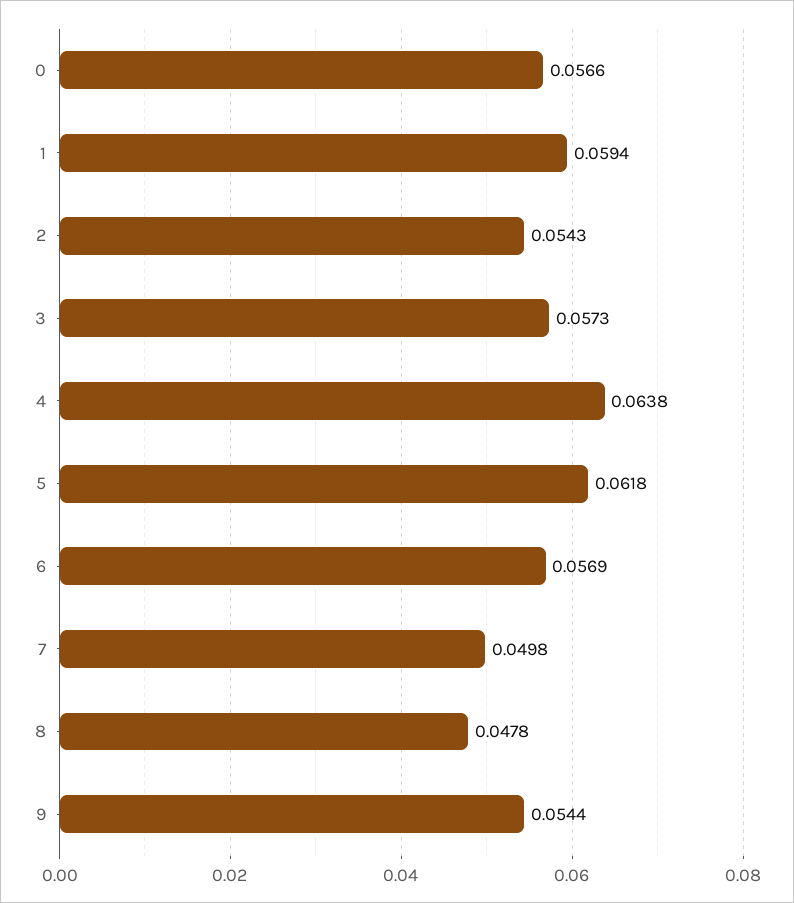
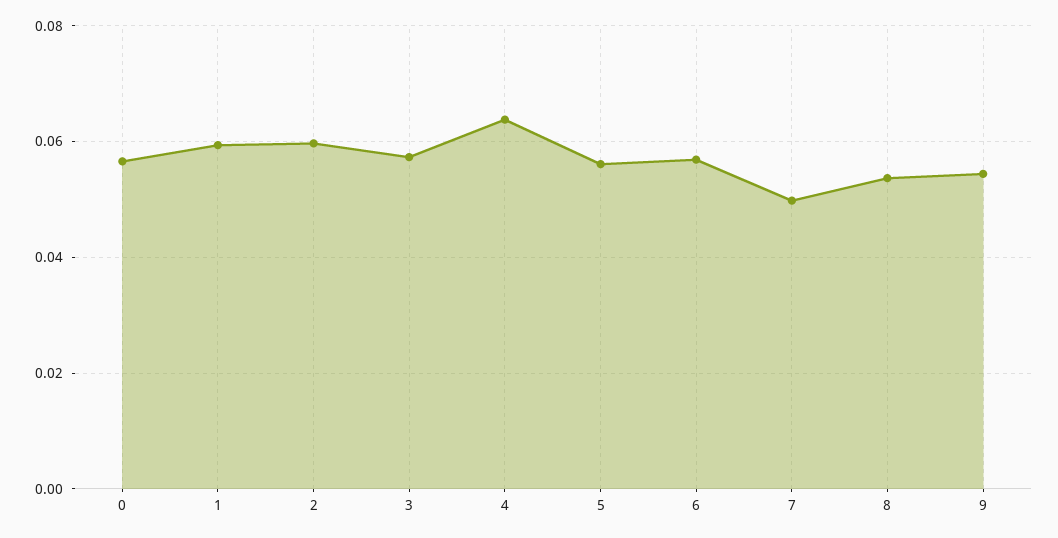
2: 0.0543 -> 0.06
5: 0.0618 -> 0.056
8: 0.0478 -> 0.054

